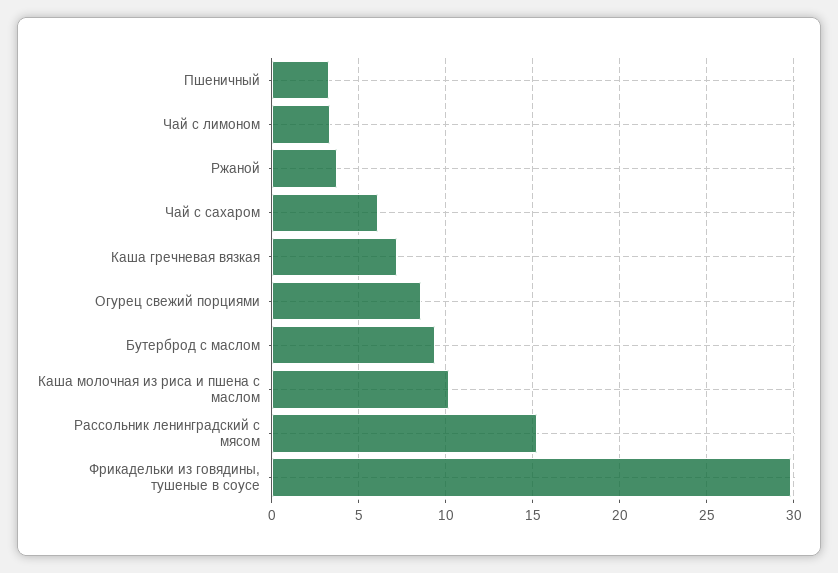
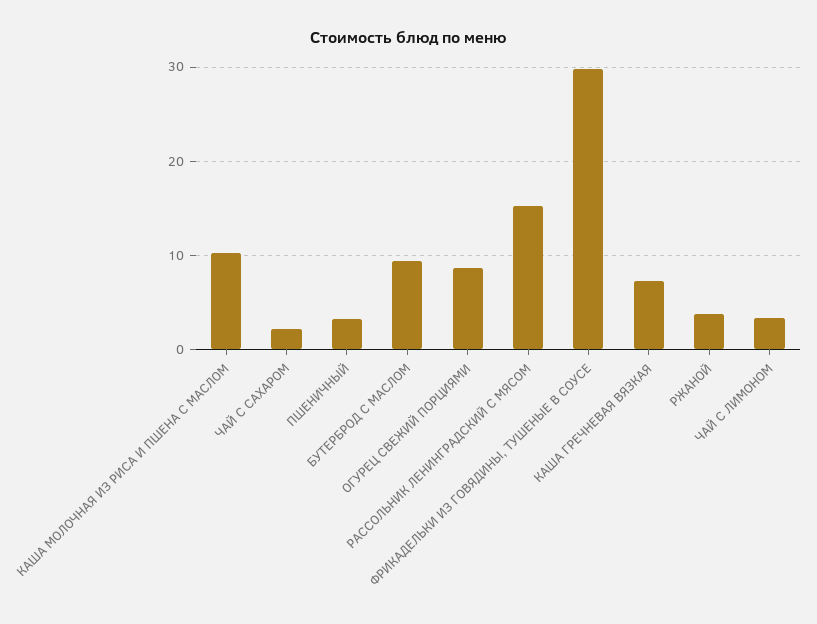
Чай с сахаром: 6 -> 2

